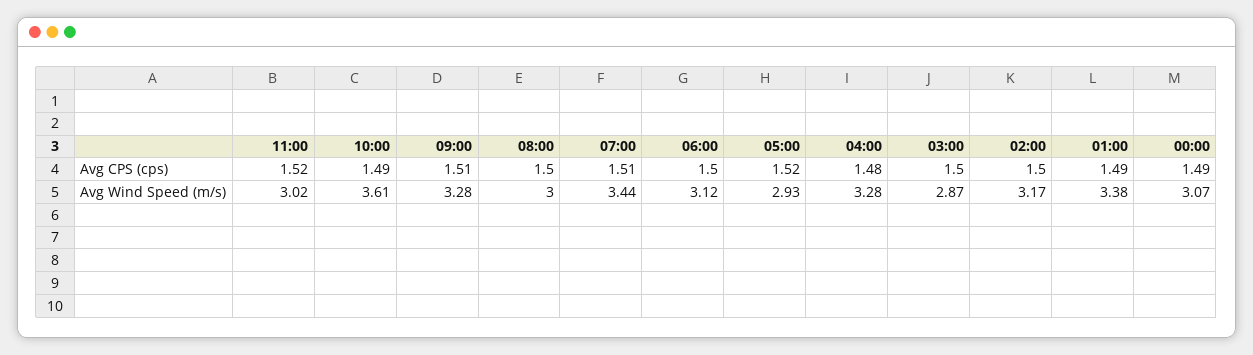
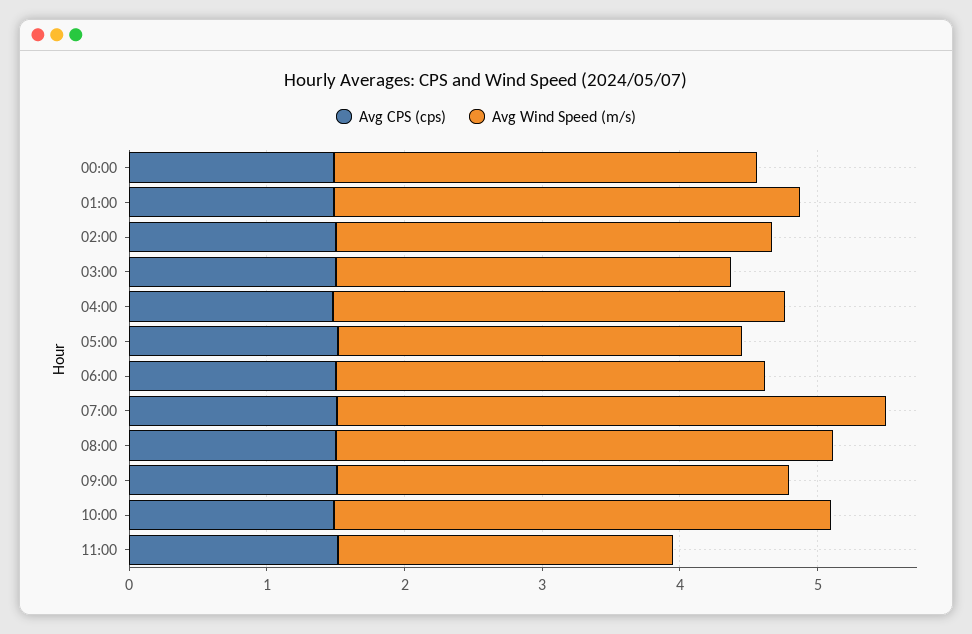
Avg Wind Speed (m/s), 11:00: 3.02 -> 2.4
Avg Wind Speed (m/s), 08:00: 3 -> 3.6
Avg Wind Speed (m/s), 07:00: 3.44 -> 4

